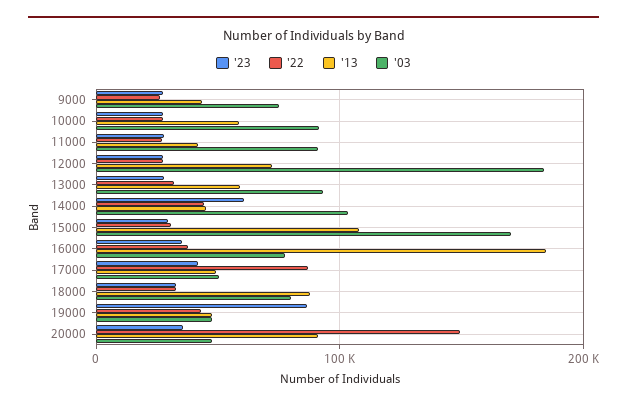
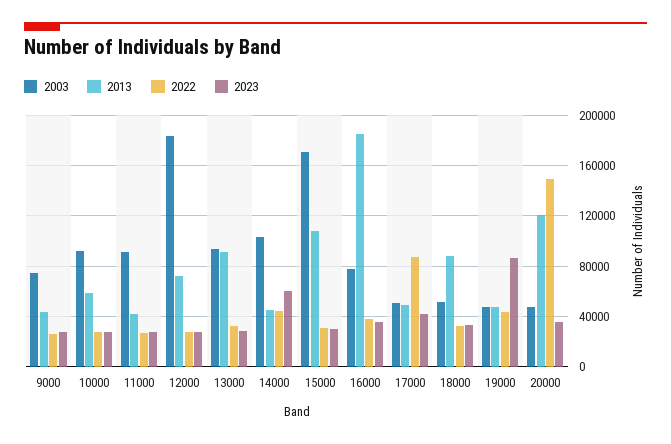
'13, 13000: 60000 -> 90000
'03, 18000: 80000 -> 50000
'13, 20000: 90000 -> 120000

